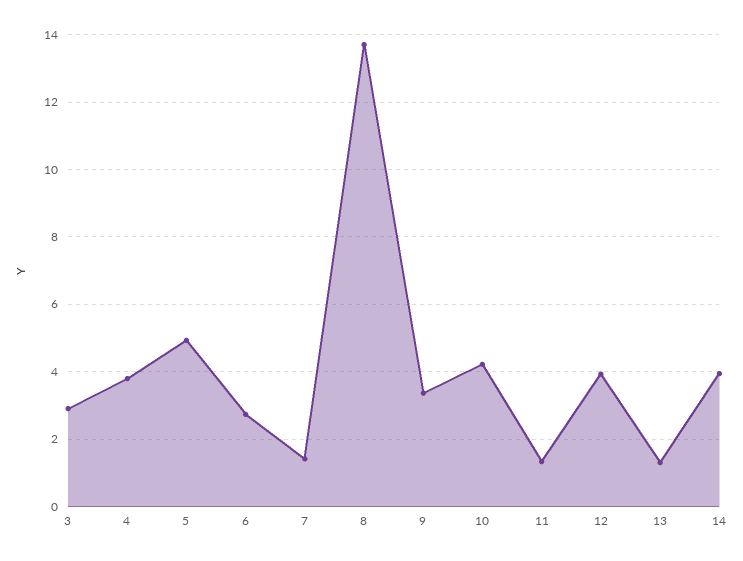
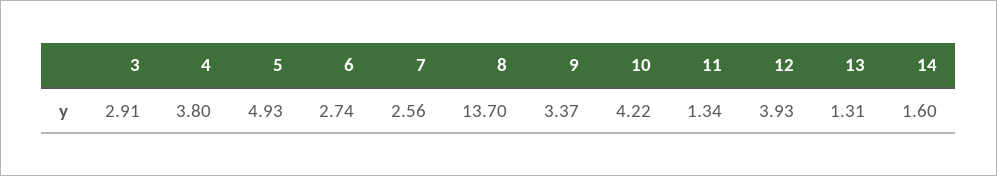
7: 1.4 -> 2.56
14: 4 -> 1.6

